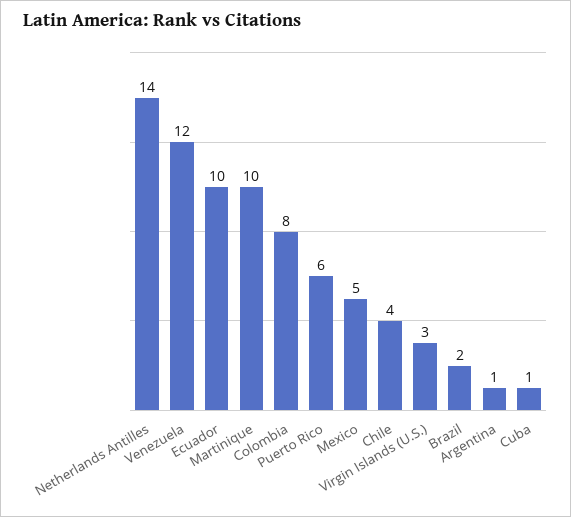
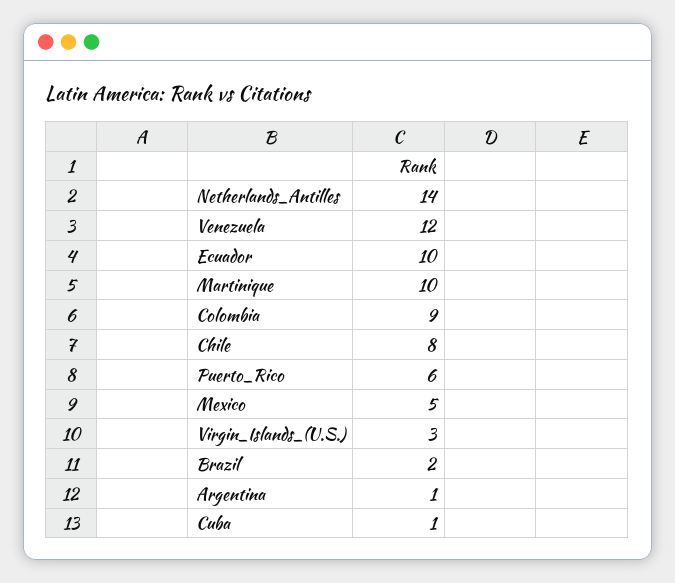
Colombia: 8 -> 9
Chile: 4 -> 8

